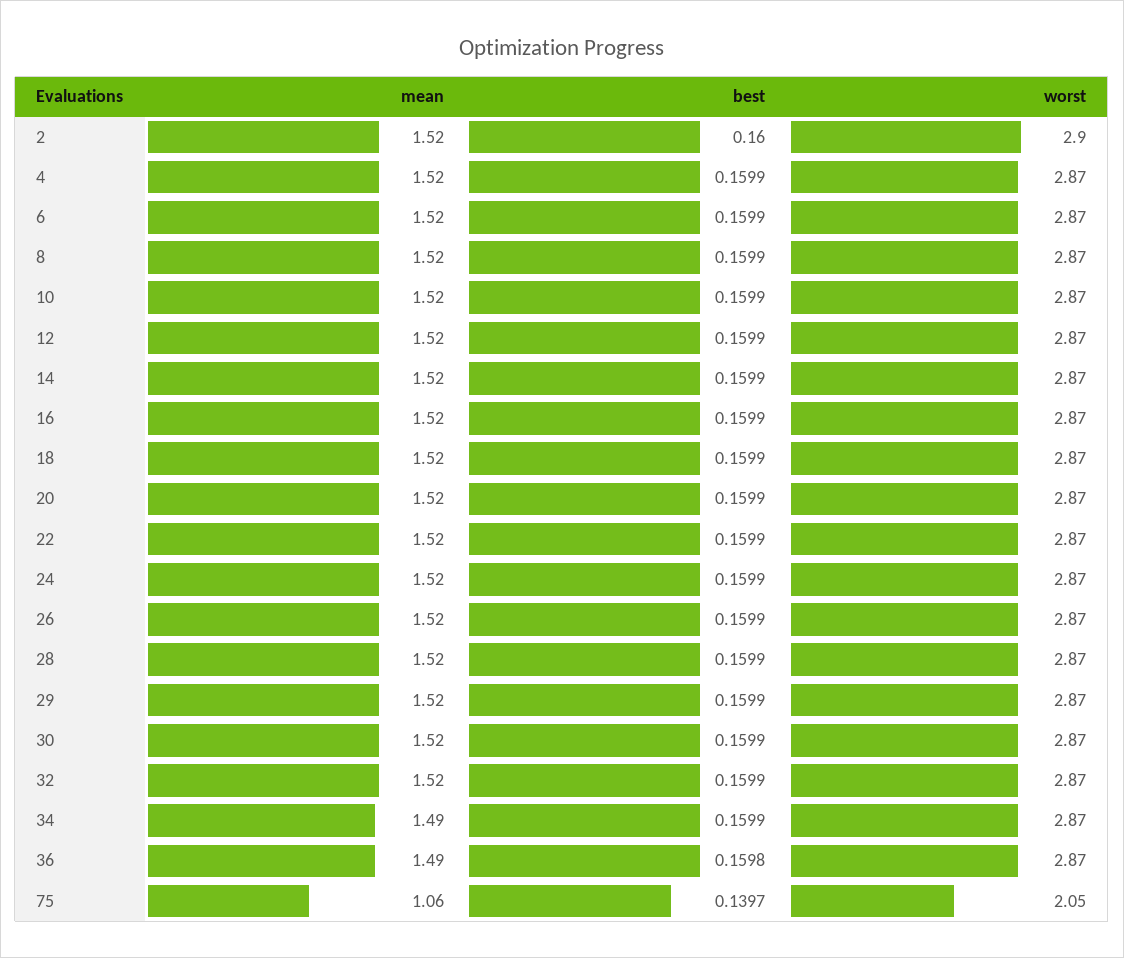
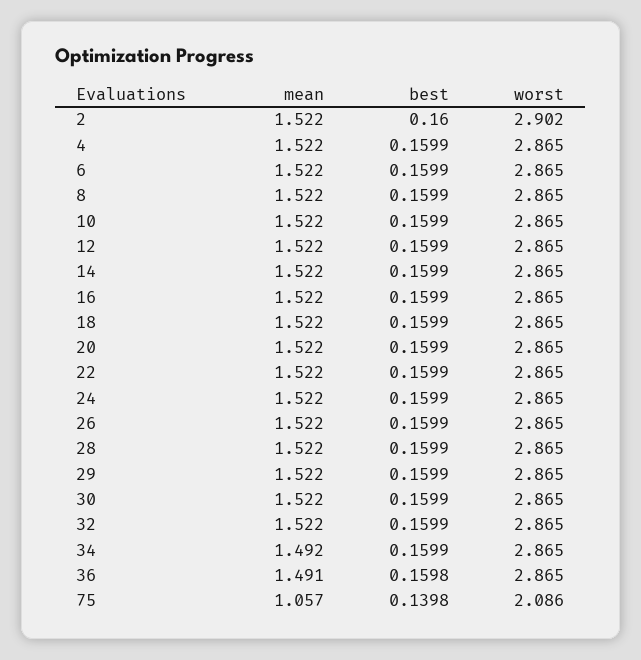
best, 75: 0.1397 -> 0.1398
worst, 75: 2.05 -> 2.086

